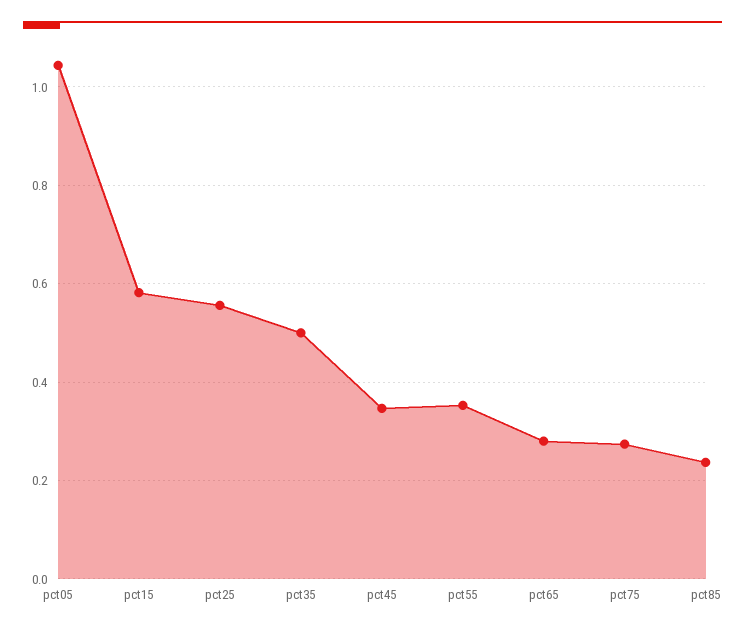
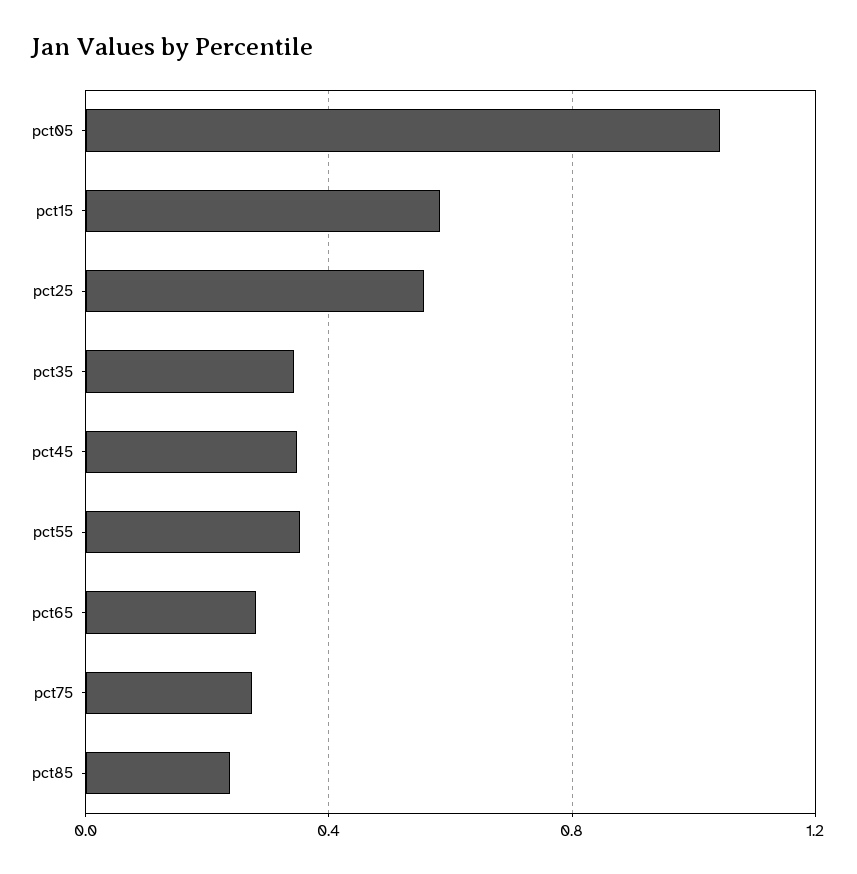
pct35: 0.5 -> 0.35

